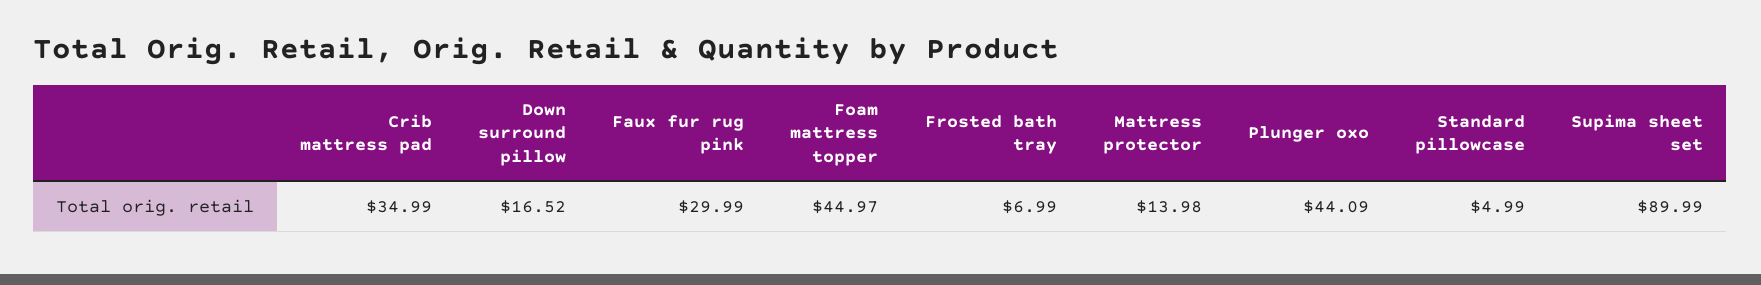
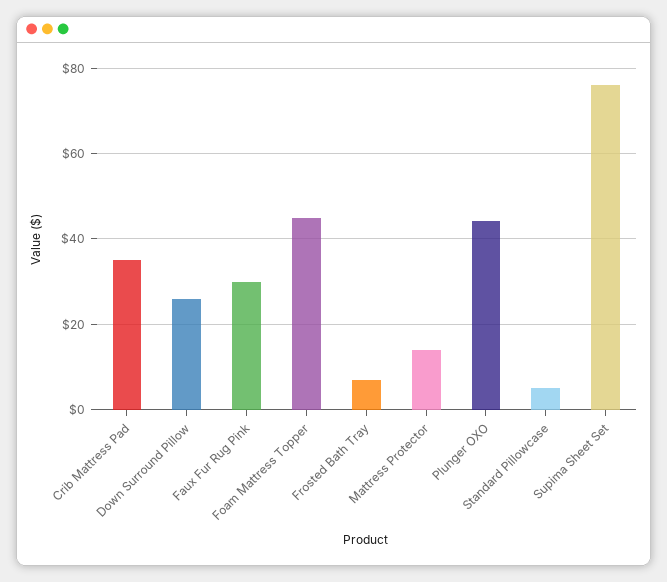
Down surround pillow: 16.52 -> 26
Supima sheet set: 89.99 -> 76

